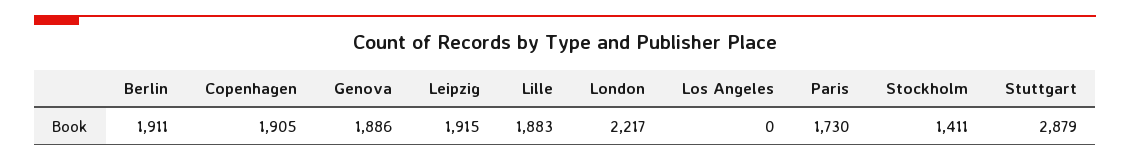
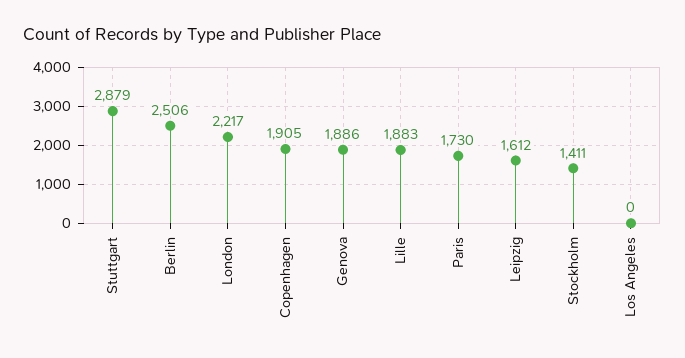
Berlin: 1911 -> 2506
Leipzig: 1915 -> 1612

